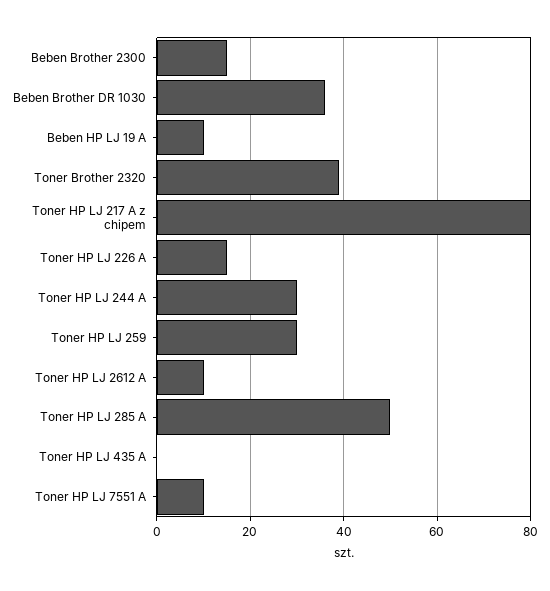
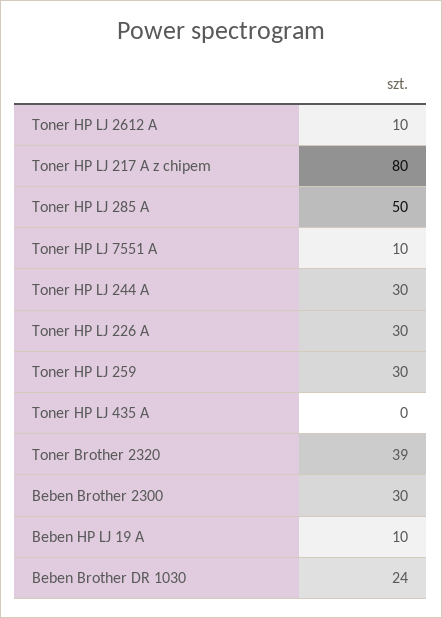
Beben Brother 2300: 15 -> 30
Beben Brother DR 1030: 35 -> 24
Toner HP LJ 226 A: 15 -> 30

